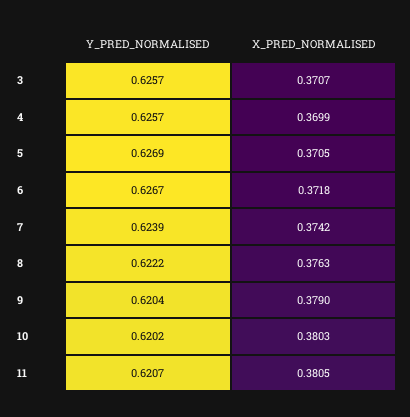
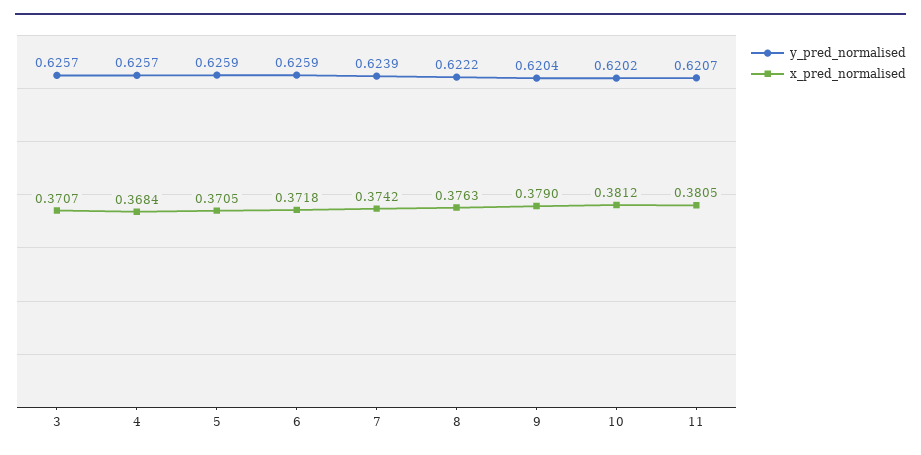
X_PRED_NORMALISED, 4: 0.3699 -> 0.3684
Y_PRED_NORMALISED, 5: 0.6269 -> 0.6259
Y_PRED_NORMALISED, 6: 0.6267 -> 0.6259
X_PRED_NORMALISED, 10: 0.3803 -> 0.3812

